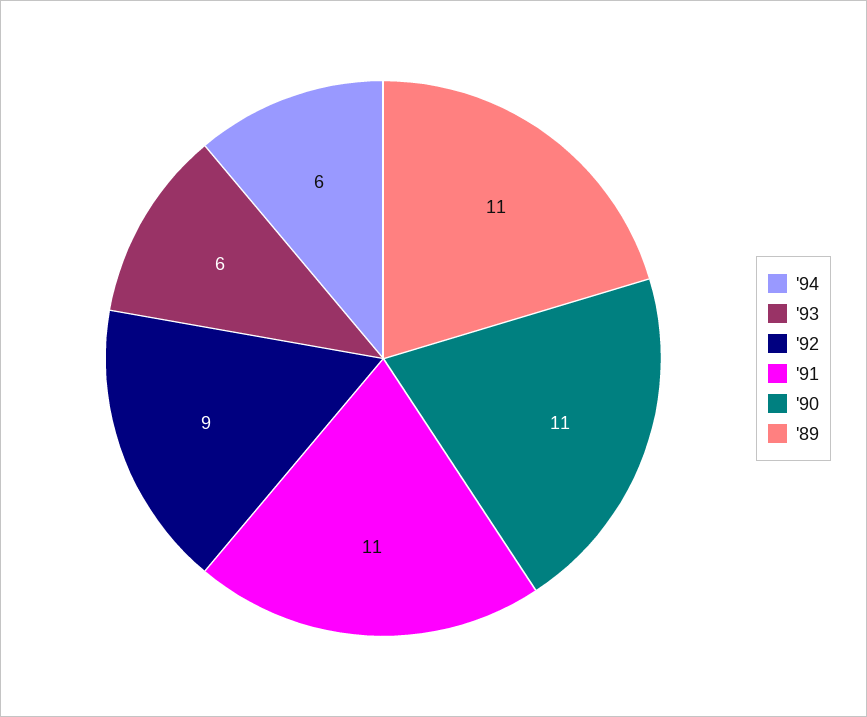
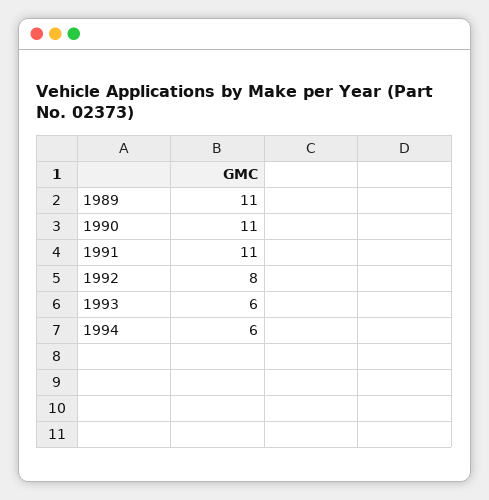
'92: 9 -> 8

